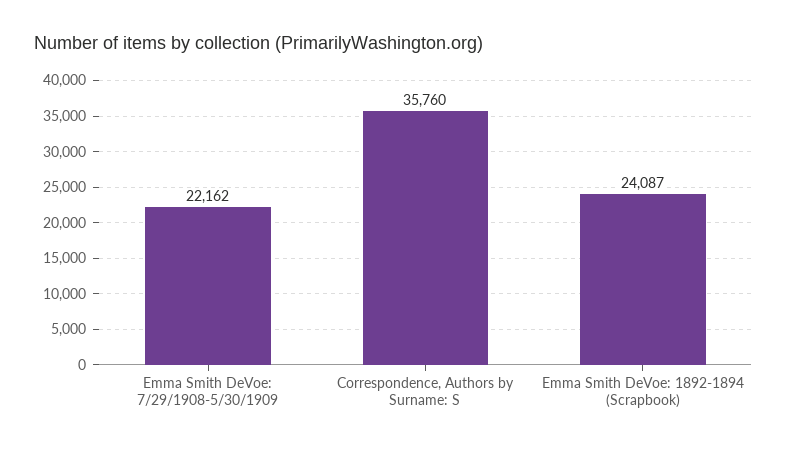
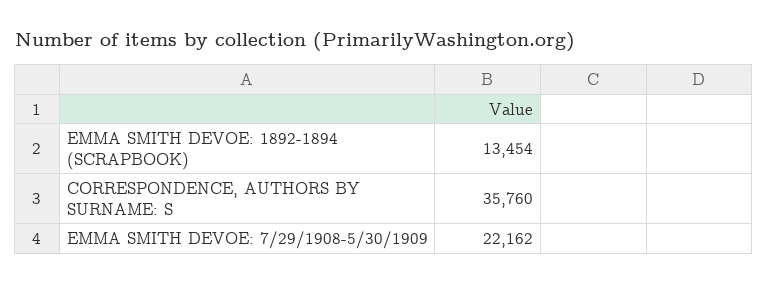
Emma Smith DeVoe: 1892-1894 (Scrapbook): 24087 -> 13454

